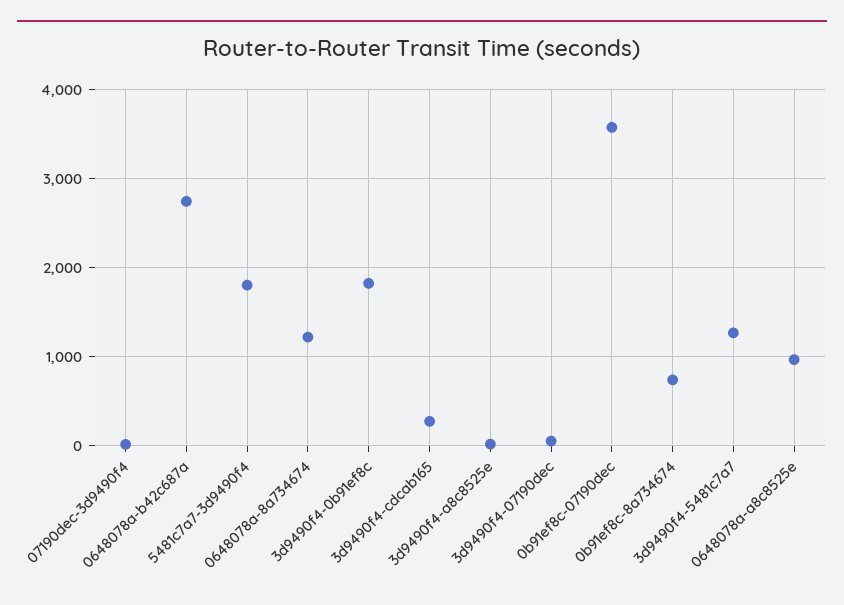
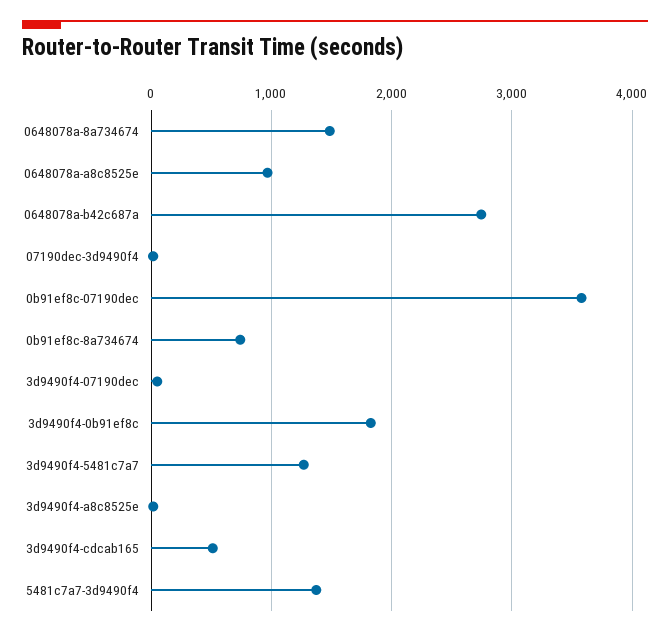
5481c7a7-3d9490f4: 1800 -> 1400
0648078a-8a734674: 1200 -> 1500
3d9490f4-cdcab165: 300 -> 500

